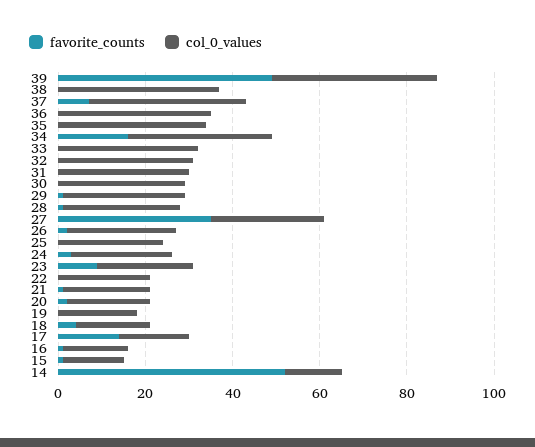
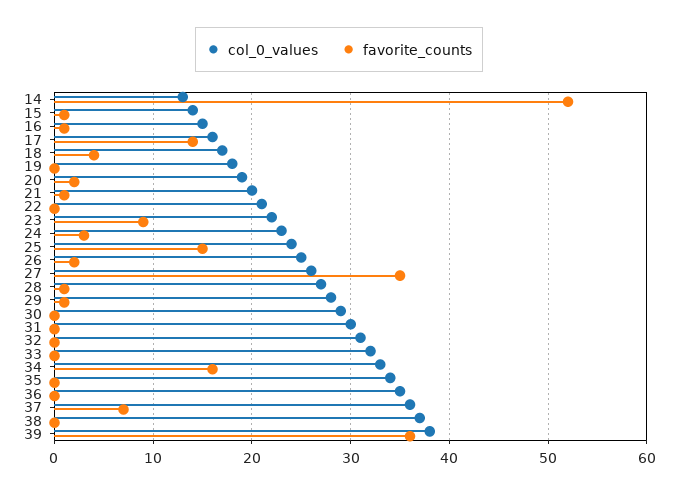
favorite_counts, 39: 50 -> 36
favorite_counts, 25: 0 -> 15

